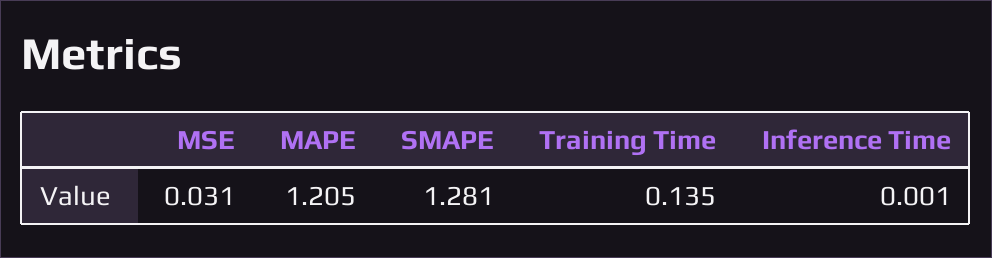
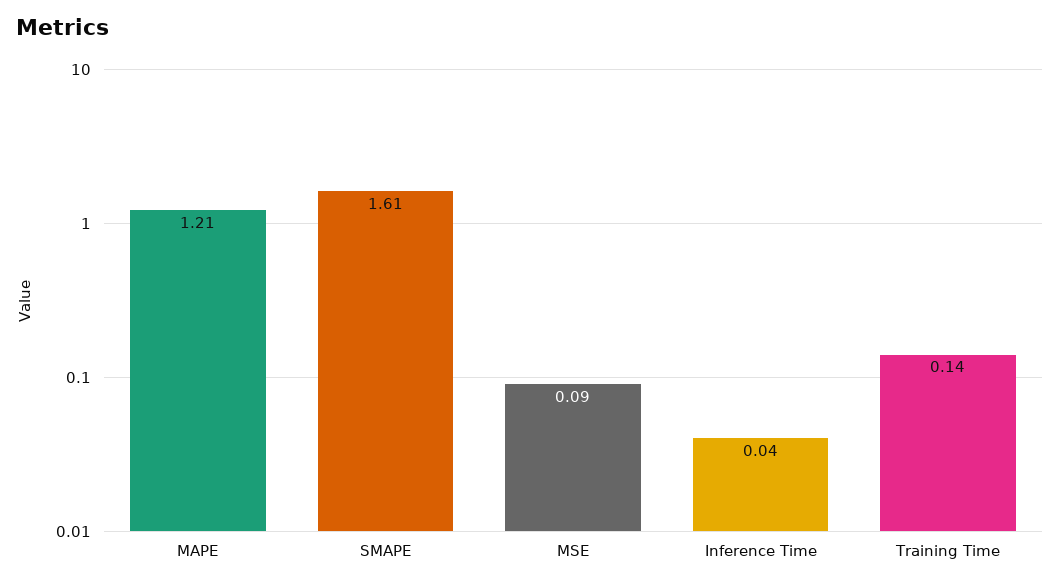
MSE: 0.031 -> 0.09
SMAPE: 1.281 -> 1.61
Inference Time: 0.001 -> 0.04

